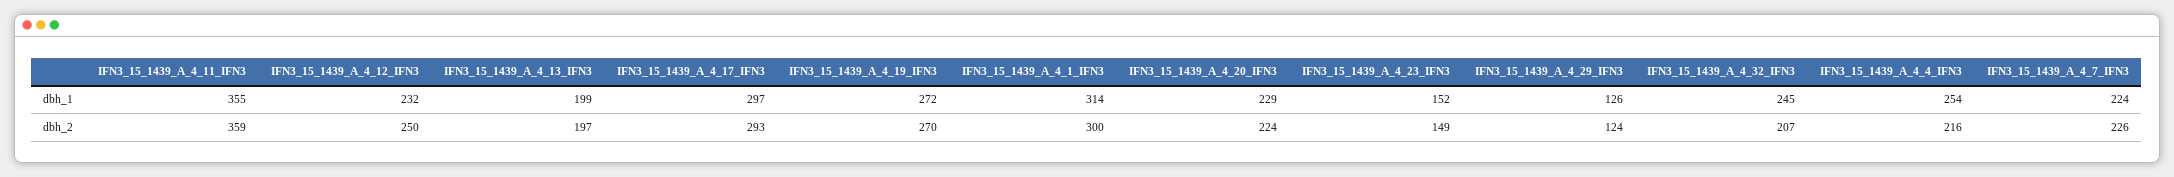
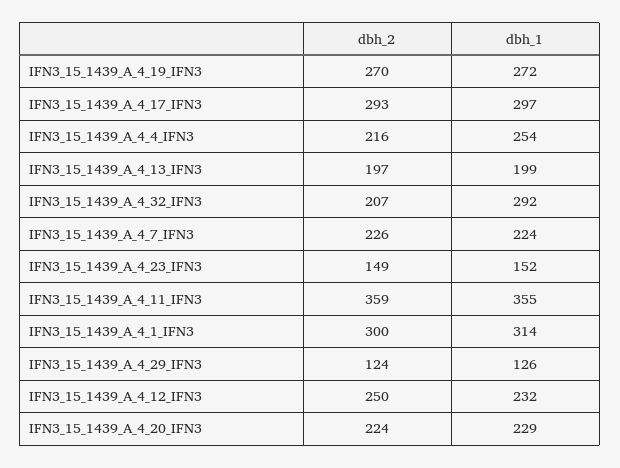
IFN3_15_1439_A_4_32_IFN3, dbh_1: 245 -> 292

